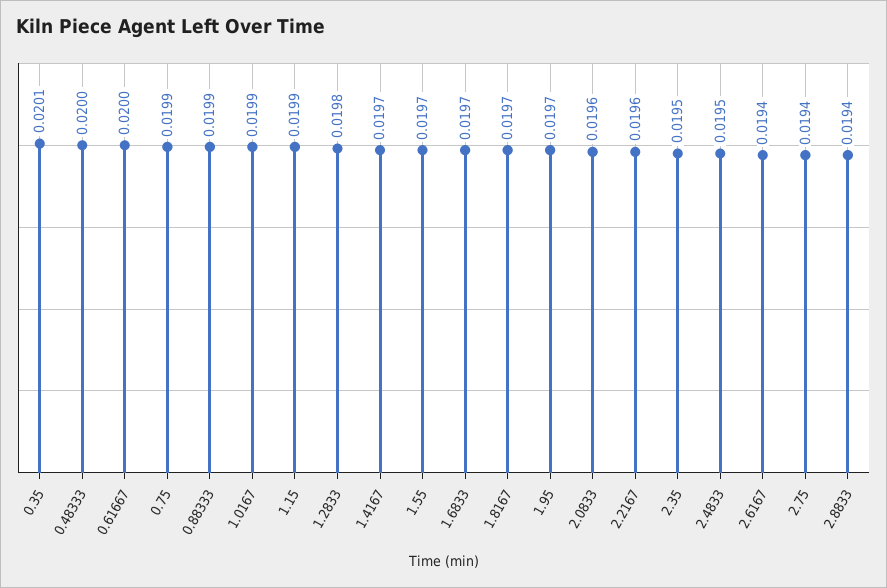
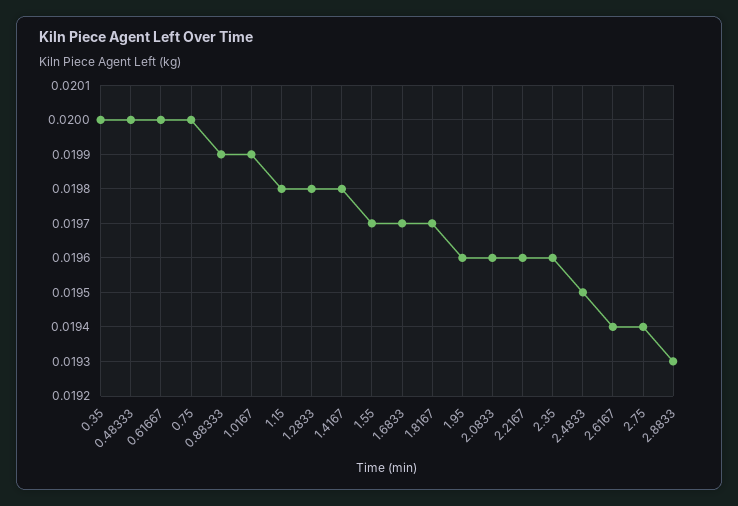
0.35: 0.0201 -> 0.02
0.75: 0.0199 -> 0.02
1.15: 0.0199 -> 0.0198
1.4167: 0.0197 -> 0.0198
1.95: 0.0197 -> 0.0196
2.35: 0.0195 -> 0.0196
2.8833: 0.0194 -> 0.0193

